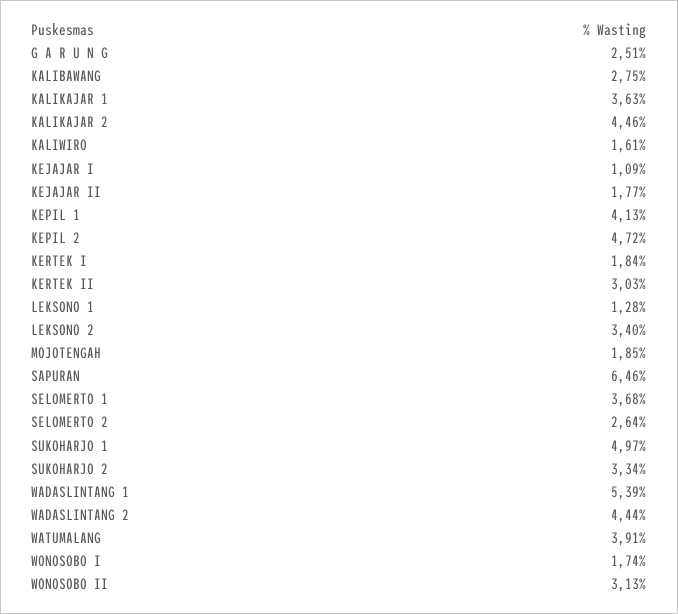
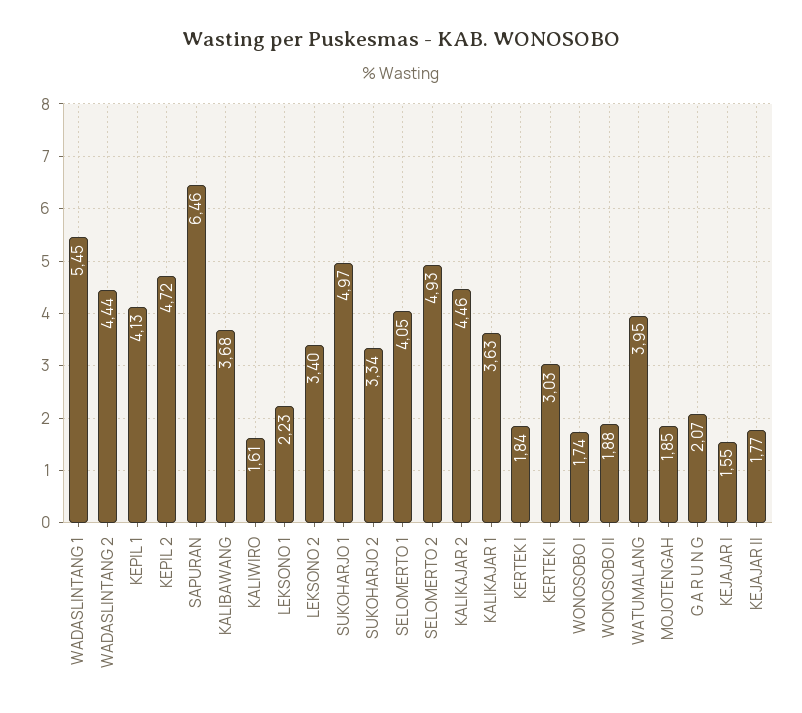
G A R U N G: 2.51 -> 2.07
KALIBAWANG: 2.75 -> 3.68
KEJAJAR I: 1.09 -> 1.55
LEKSONO 1: 1.28 -> 2.23
SELOMERTO 1: 3.68 -> 4.05
SELOMERTO 2: 2.64 -> 4.93
WADASLINTANG 1: 5.39 -> 5.45
WATUMALANG: 3.91 -> 3.95
WONOSOBO II: 3.13 -> 1.88

